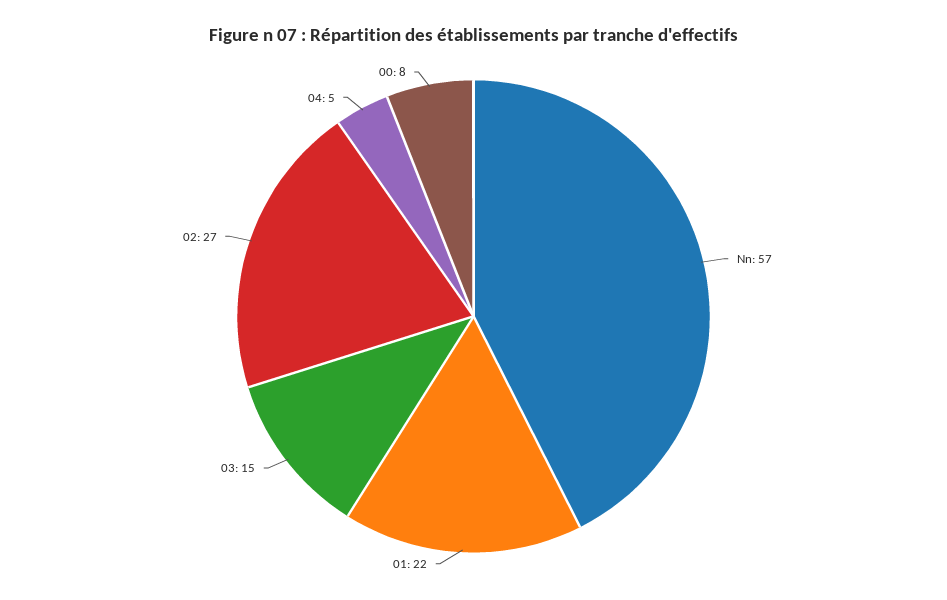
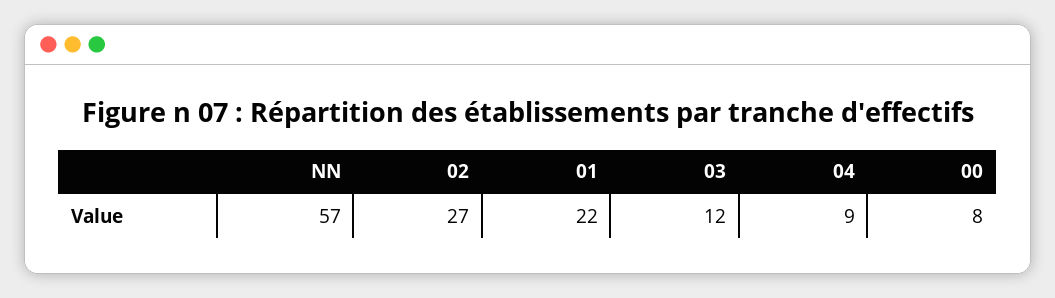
03: 15 -> 12
04: 5 -> 9

